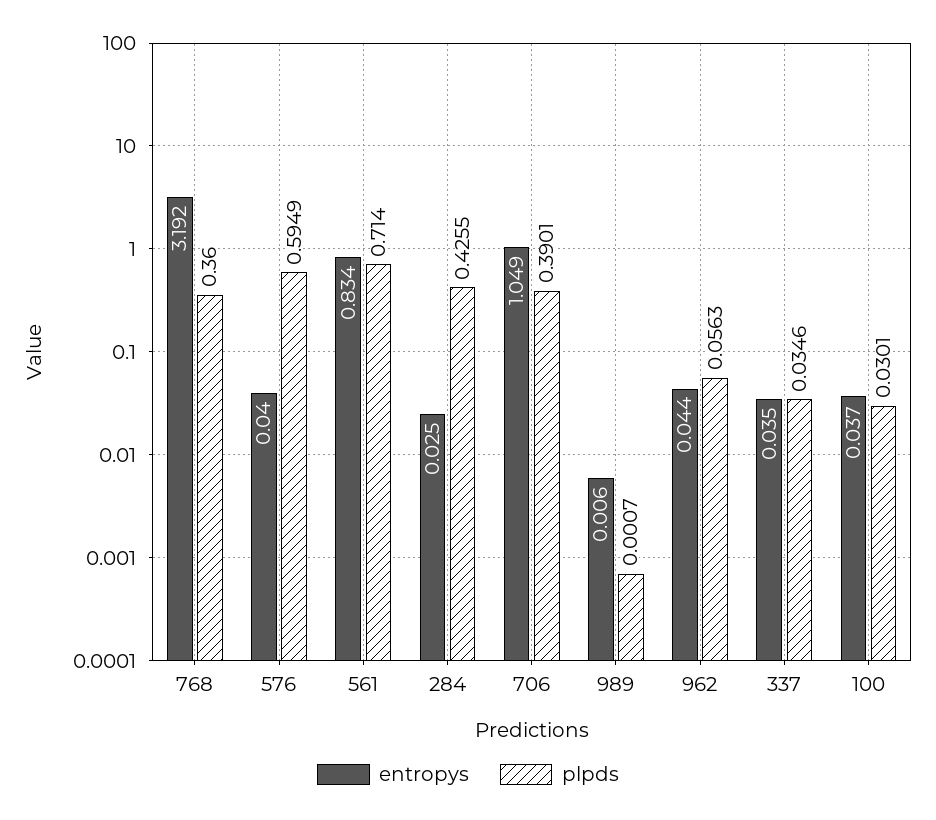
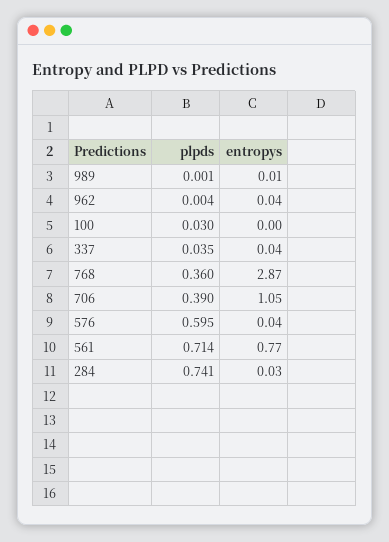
entropys, 768: 3.192 -> 2.87
entropys, 561: 0.834 -> 0.77
plpds, 284: 0.4255 -> 0.741
plpds, 962: 0.0563 -> 0.004
entropys, 100: 0.037 -> 0

